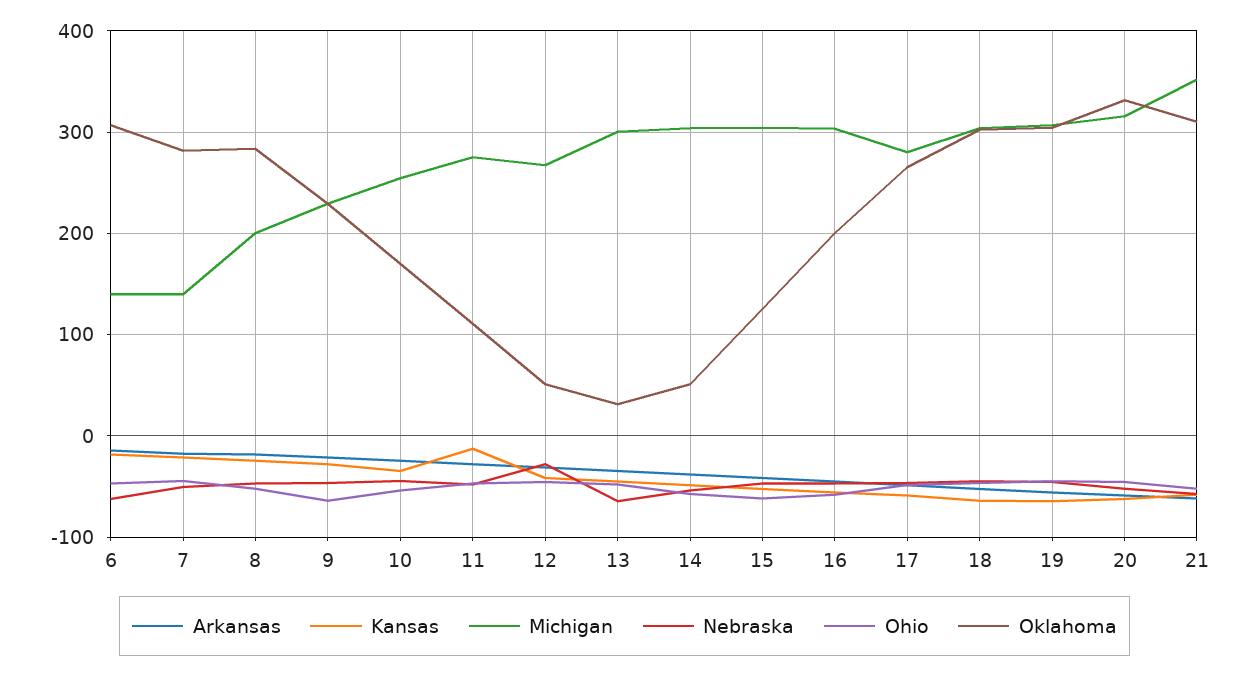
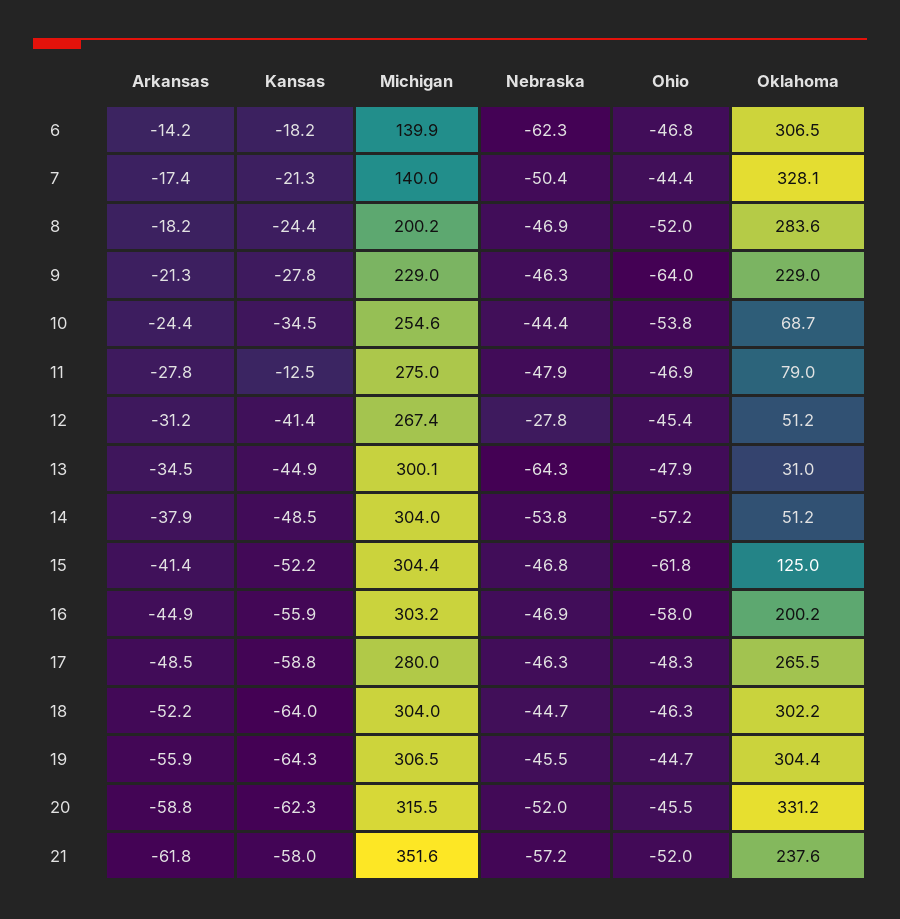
Oklahoma, 7: 280 -> 328.1
Oklahoma, 10: 170 -> 68.7
Oklahoma, 11: 110 -> 79
Oklahoma, 21: 310 -> 237.6

